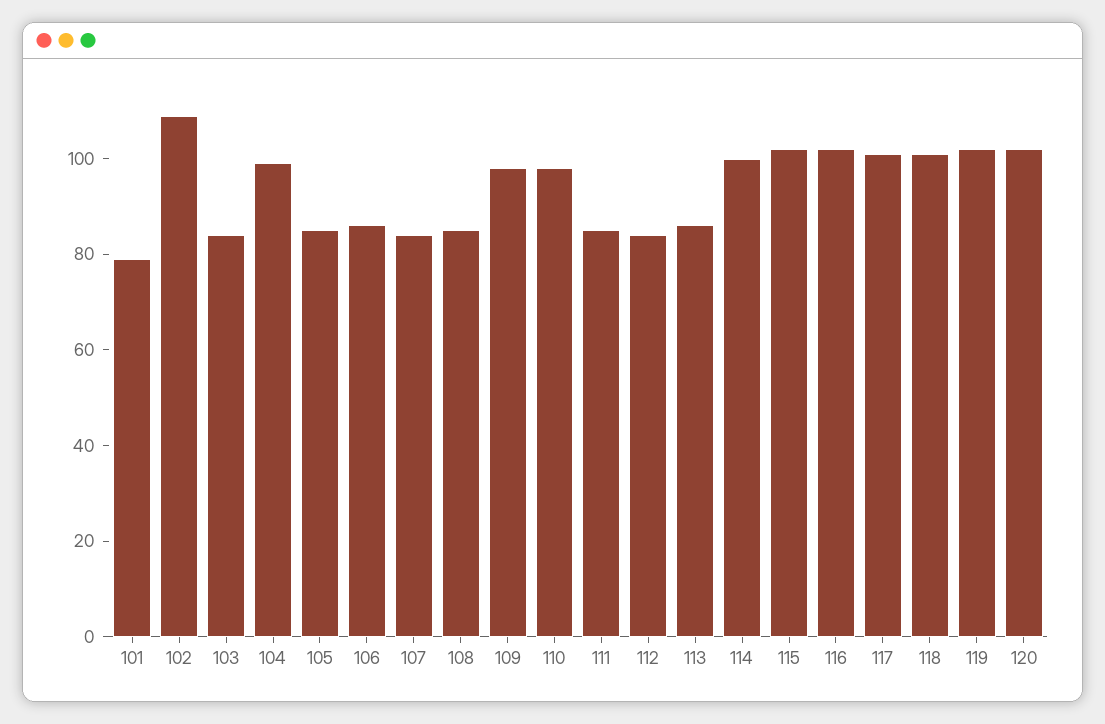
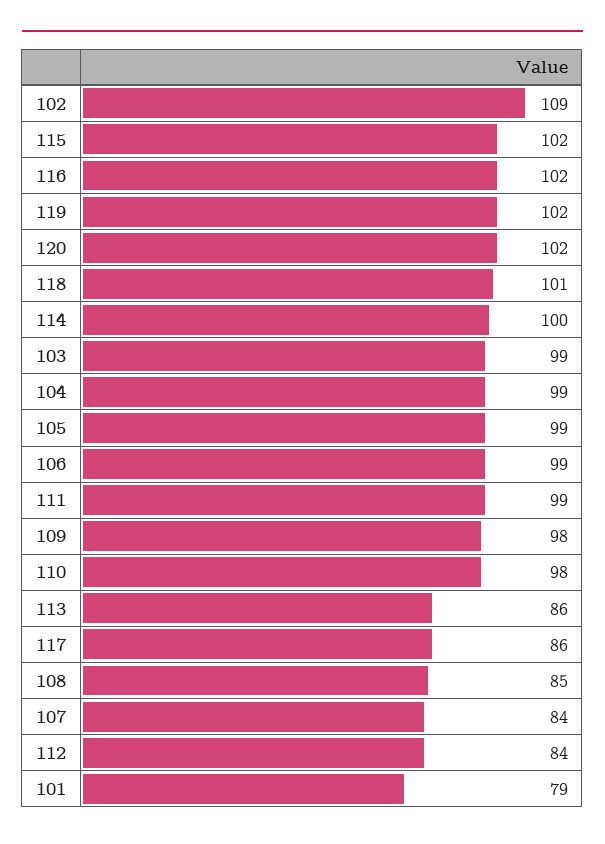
103: 85 -> 99
105: 85 -> 99
106: 85 -> 99
111: 85 -> 99
117: 100 -> 86

